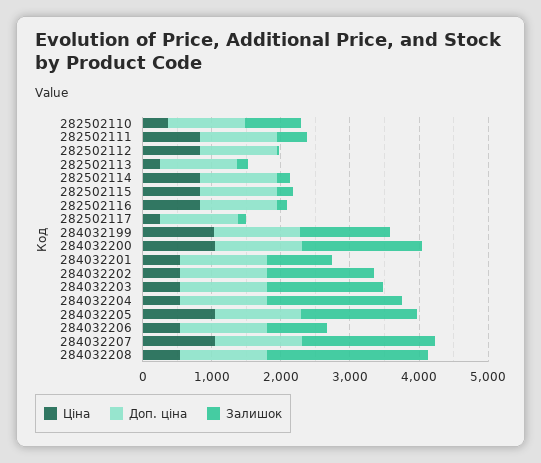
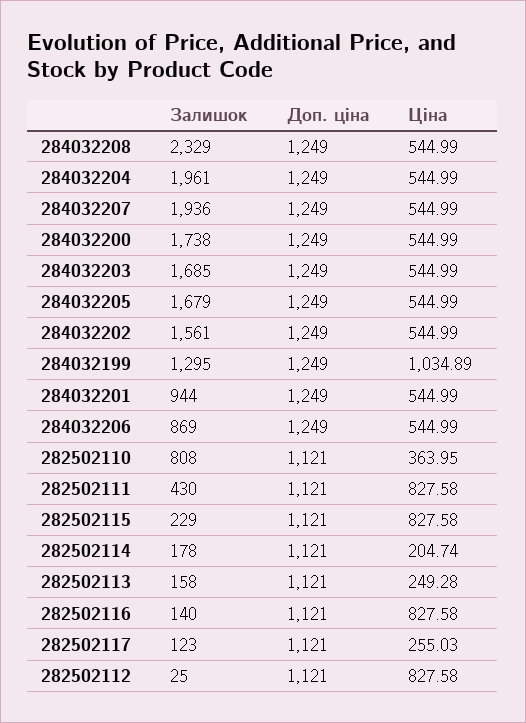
Ціна, 282502114: 800 -> 204.74
Ціна, 284032200: 1000 -> 544.99
Ціна, 284032205: 1000 -> 544.99
Ціна, 284032207: 1000 -> 544.99

